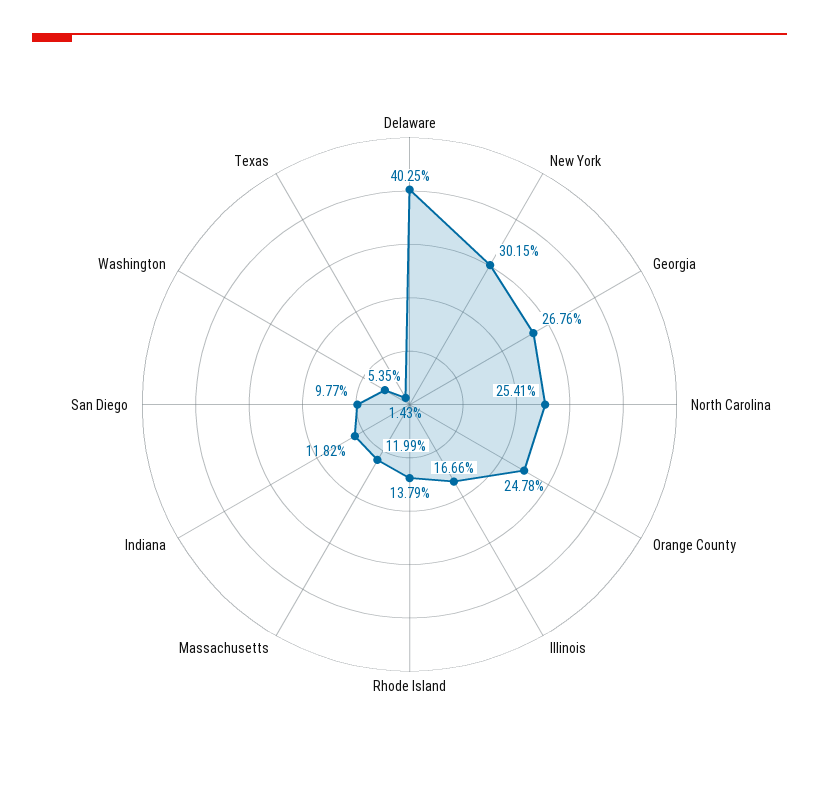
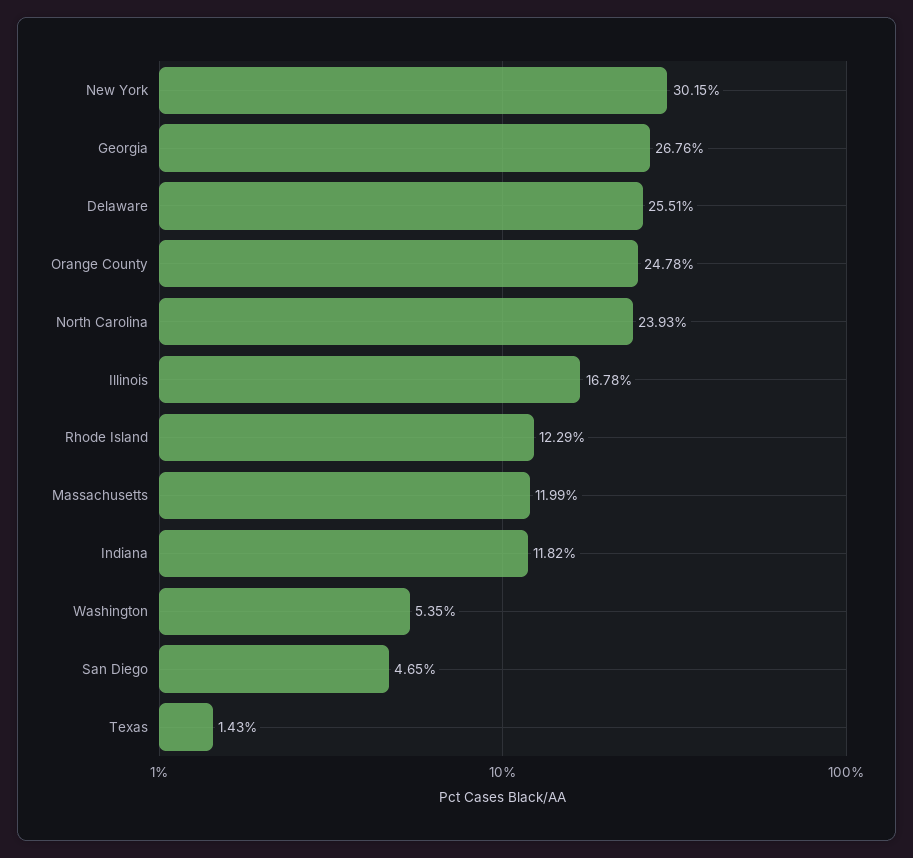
Delaware: 40.25 -> 25.51
North Carolina: 25.41 -> 23.93
Illinois: 16.66 -> 16.78
Rhode Island: 13.79 -> 12.29
San Diego: 9.77 -> 4.65

